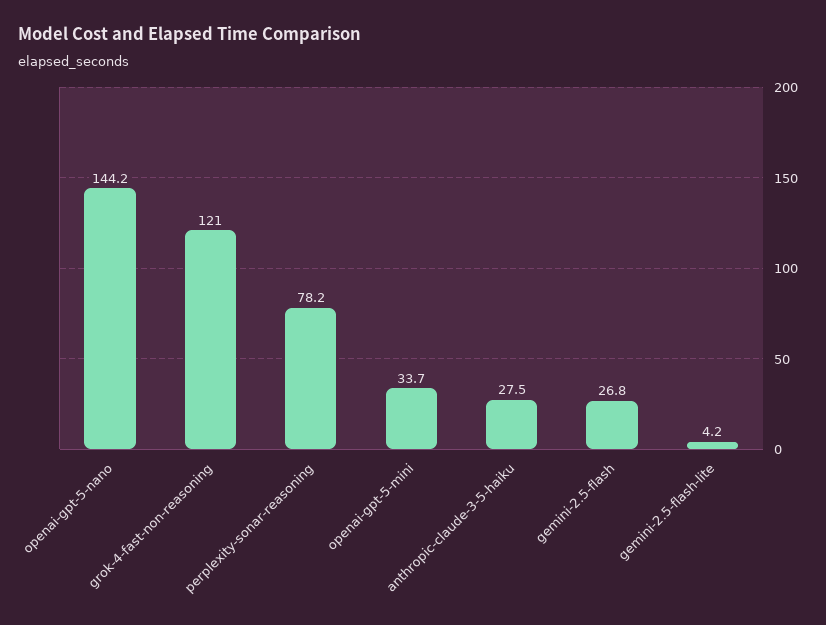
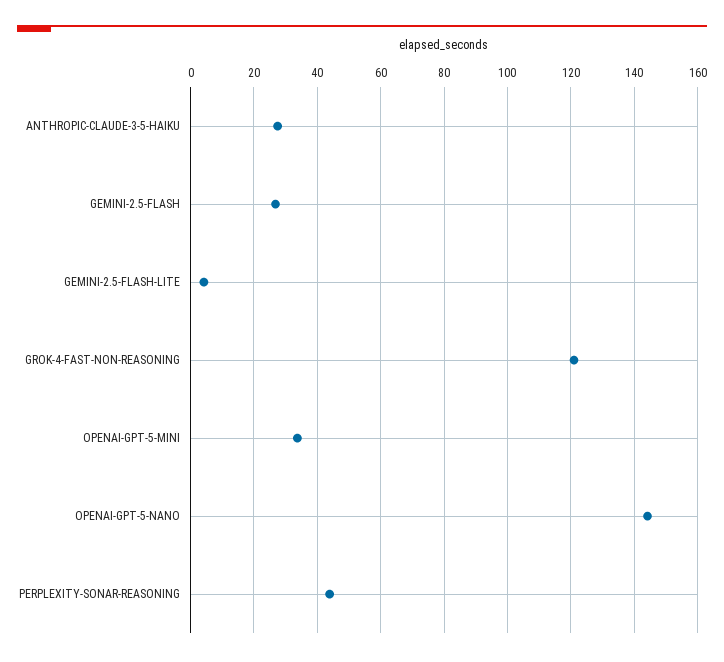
perplexity-sonar-reasoning: 78.2 -> 44

